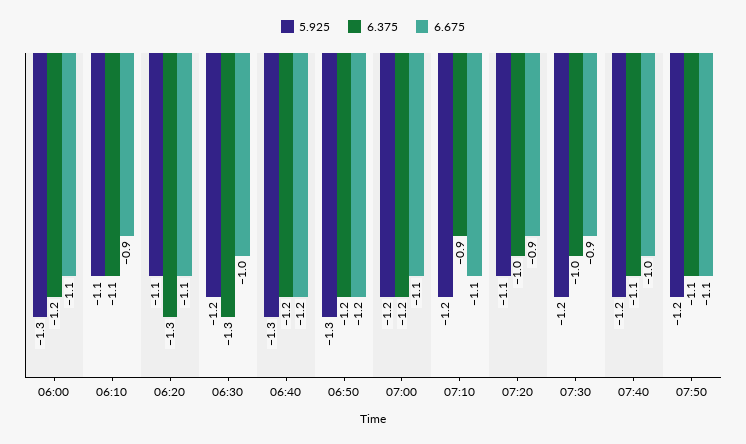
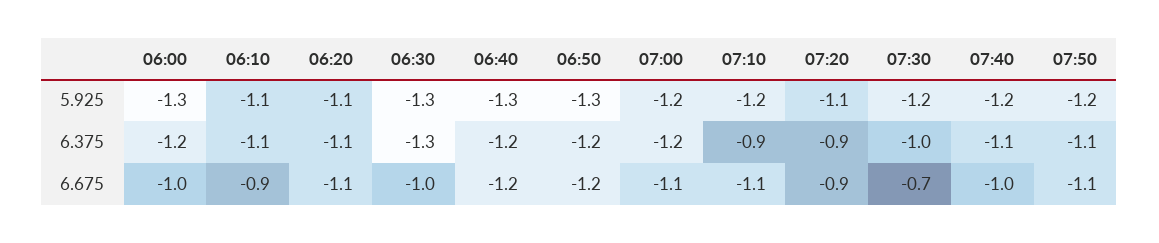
6.675, 06:00: -1.1 -> -1
6.375, 06:20: -1.3 -> -1.1
5.925, 06:30: -1.2 -> -1.3
6.375, 07:20: -1 -> -0.9
6.675, 07:30: -0.9 -> -0.7

